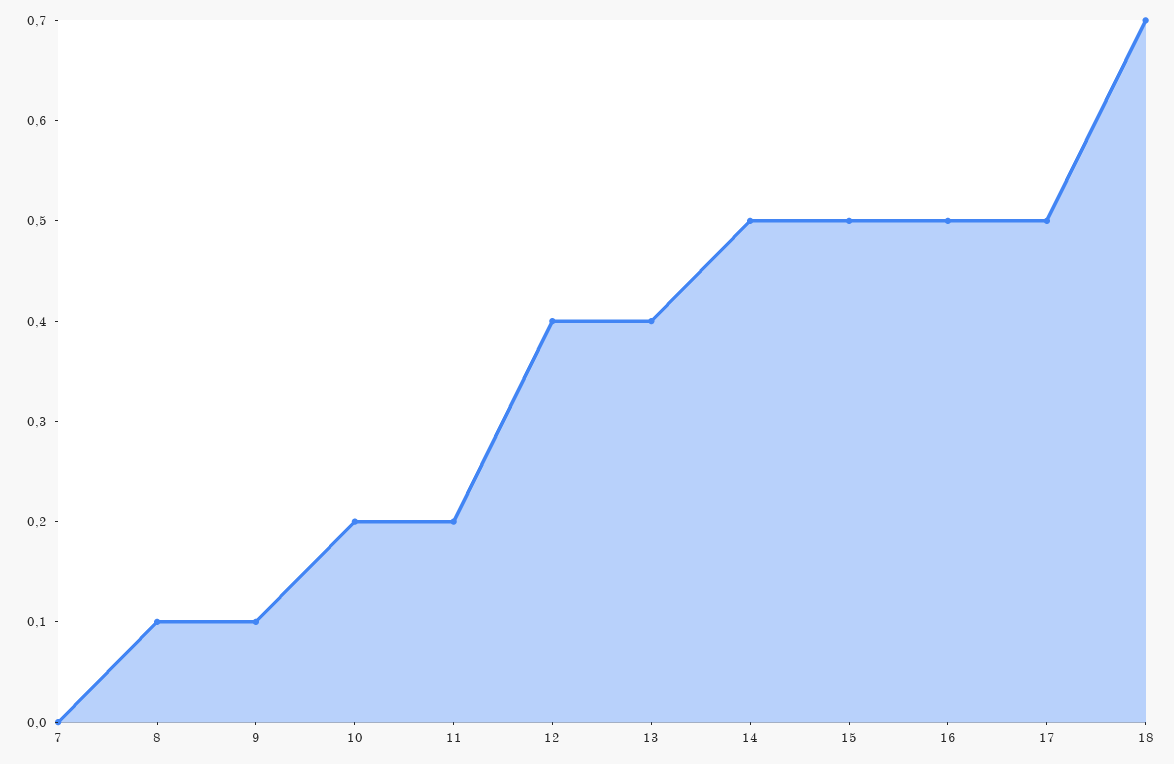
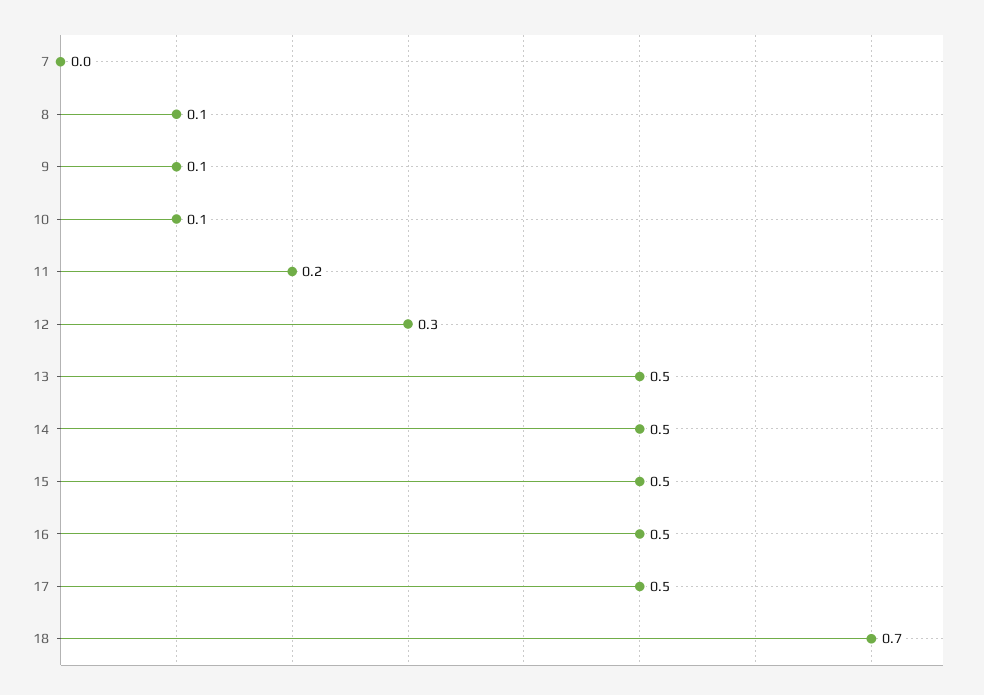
10: 0.2 -> 0.1
12: 0.4 -> 0.3
13: 0.4 -> 0.5

